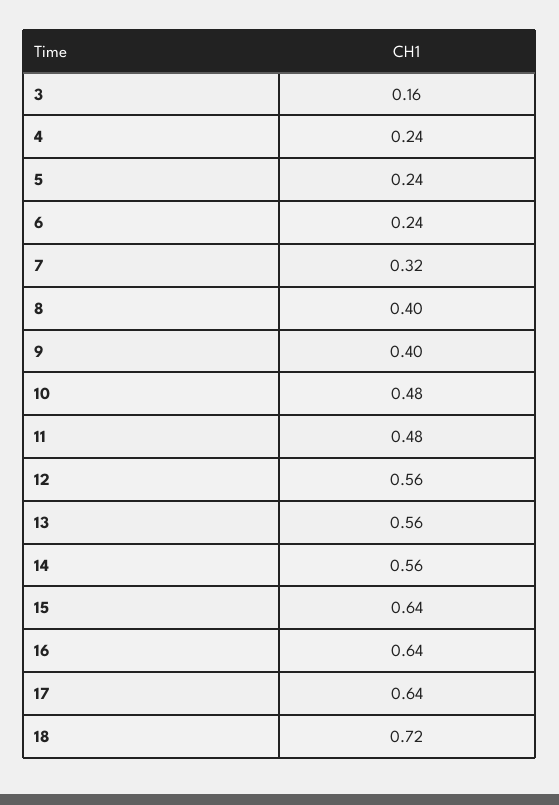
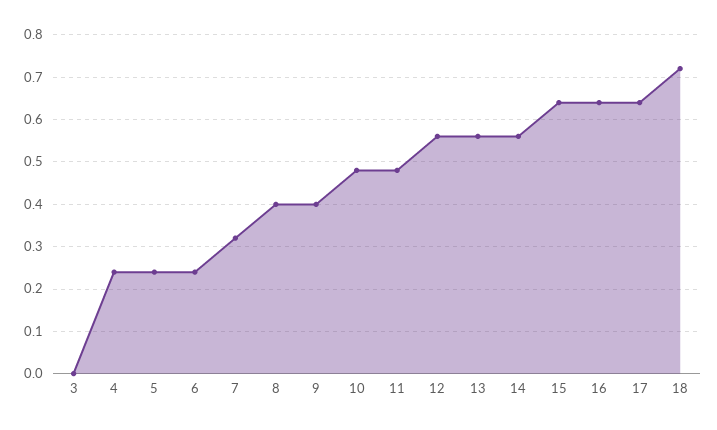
3: 0.16 -> 0

